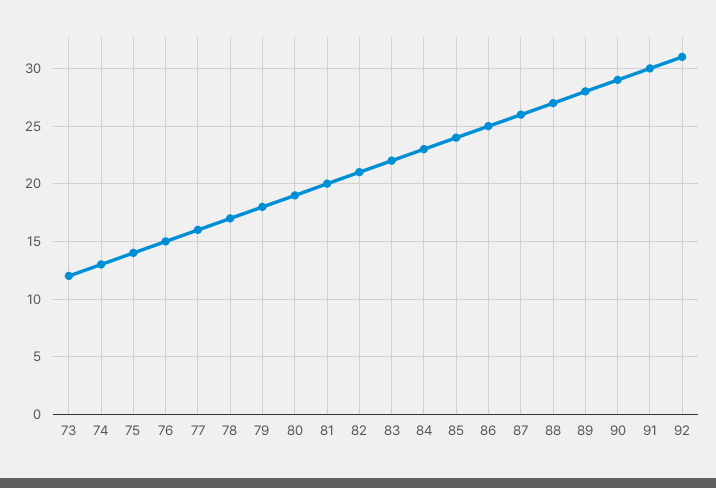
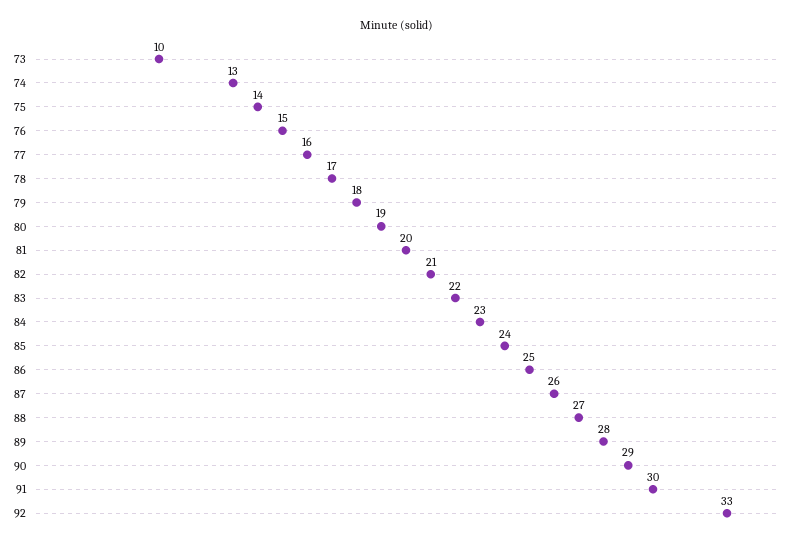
73: 12 -> 10
92: 31 -> 33

